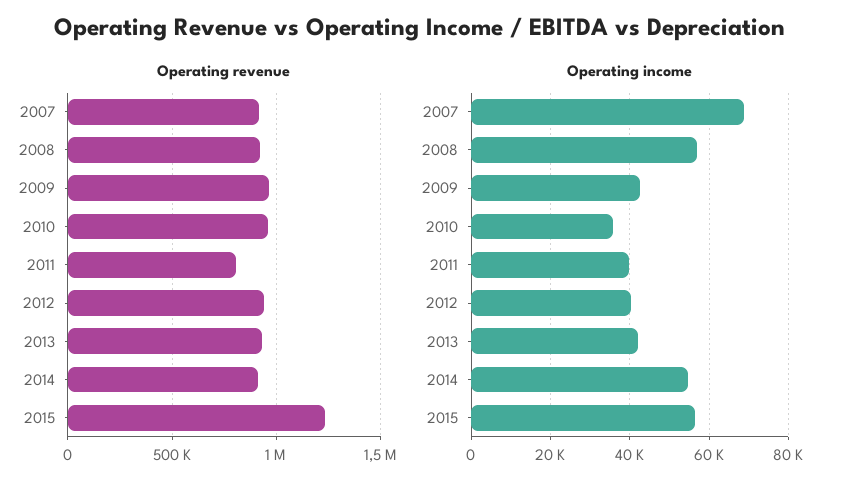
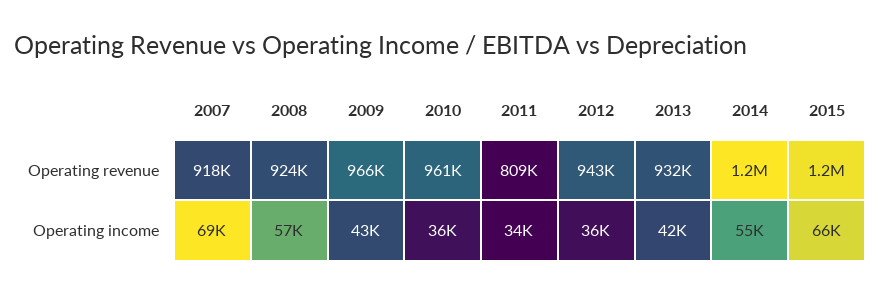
Operating revenue, 2014: 900000 -> 1200000
Operating income, 2011: 40000 -> 34000
Operating income, 2012: 40000 -> 36000
Operating income, 2015: 56000 -> 66000

